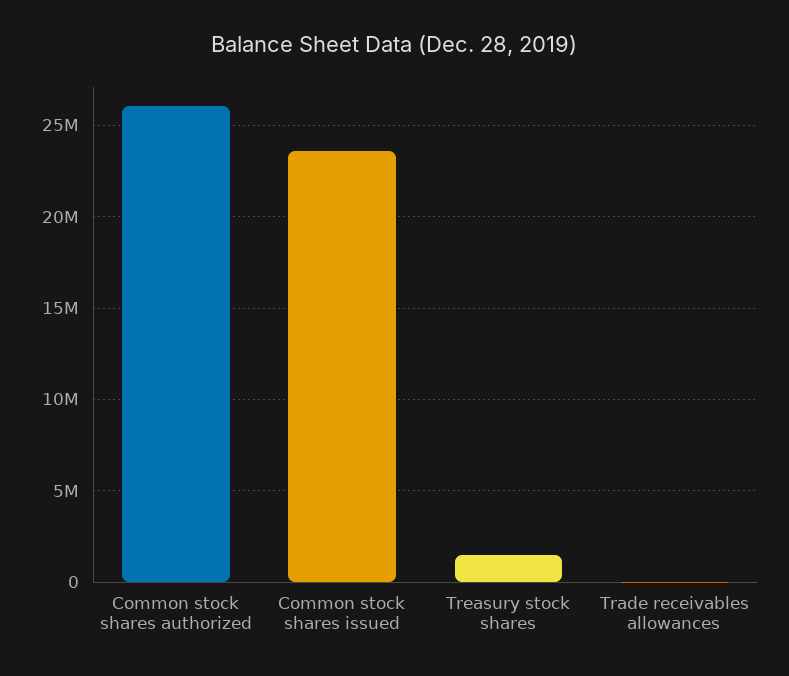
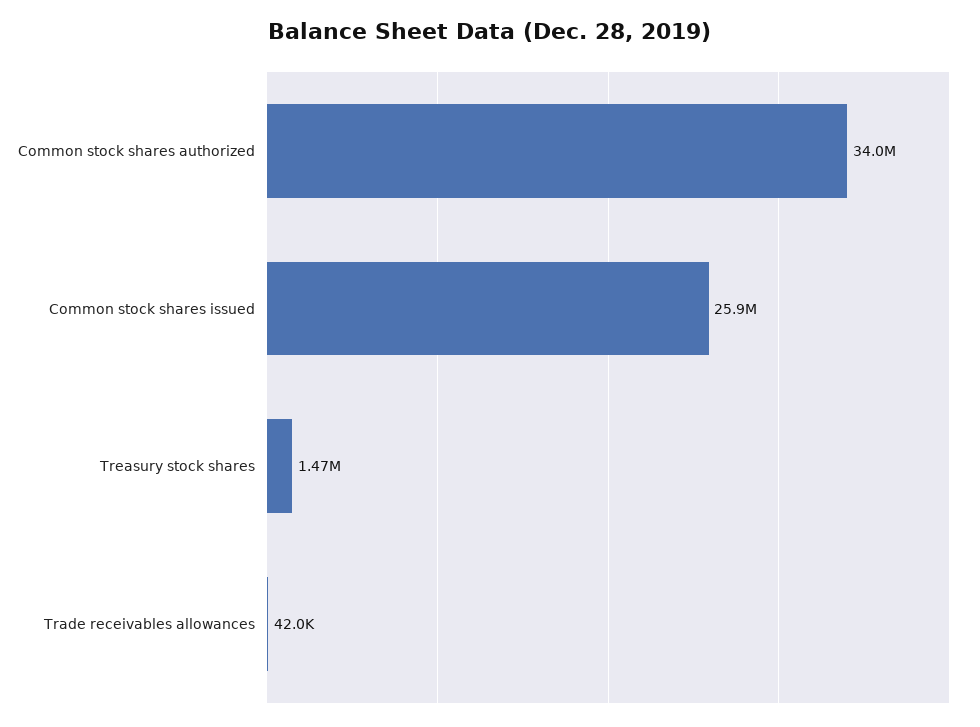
Common stock shares authorized: 26000000 -> 34000000
Common stock shares issued: 23500000 -> 25900000

